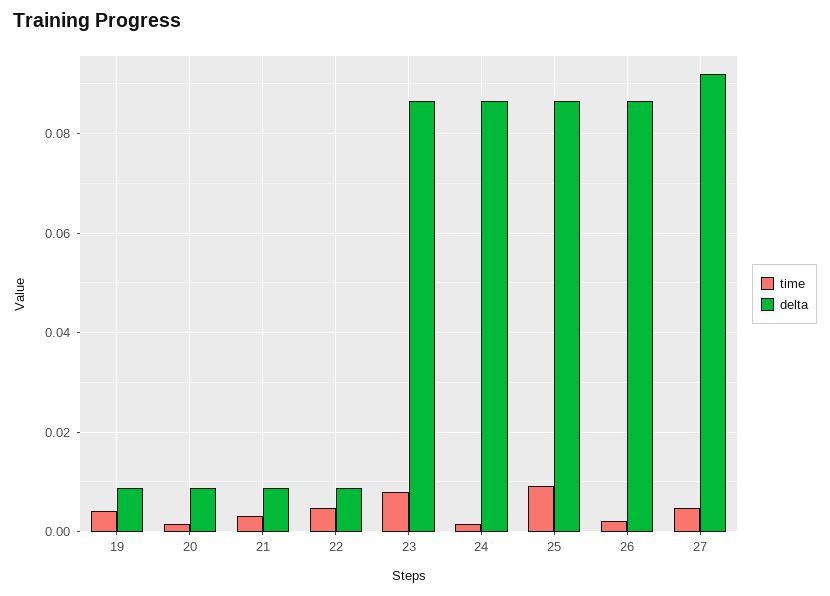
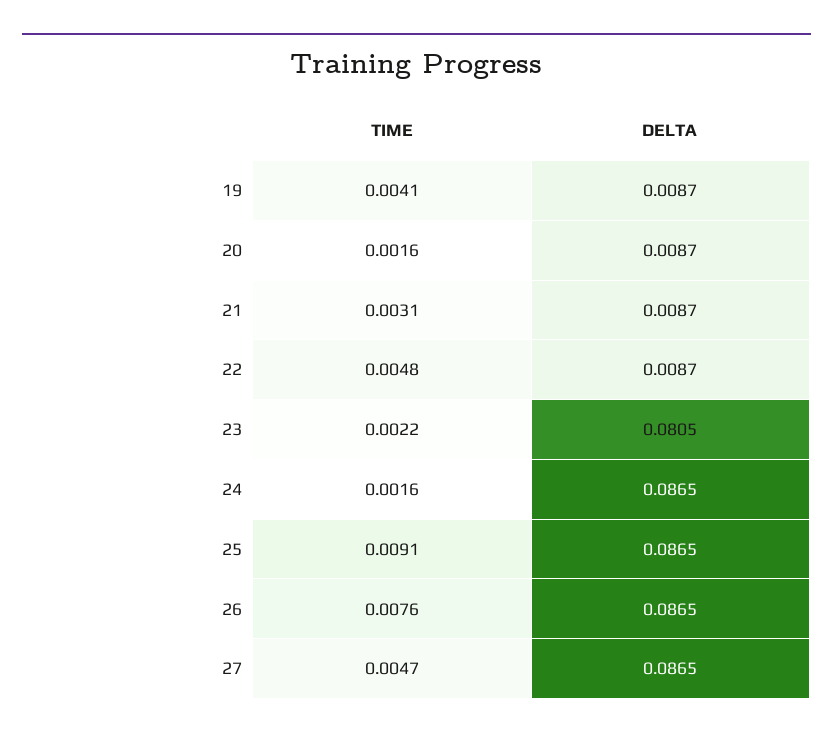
time, 23: 0.008 -> 0.0022
delta, 23: 0.086 -> 0.0805
time, 26: 0.002 -> 0.0076
delta, 27: 0.092 -> 0.0865

